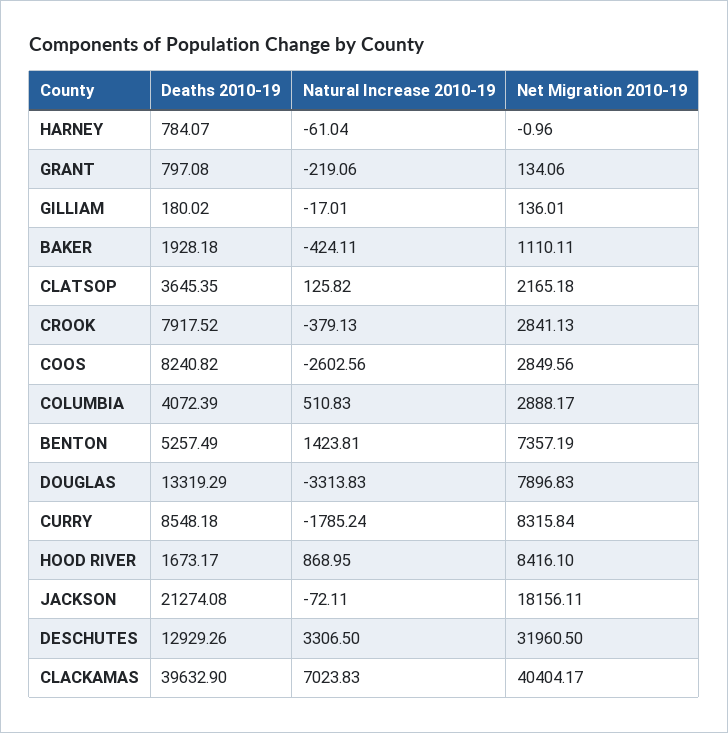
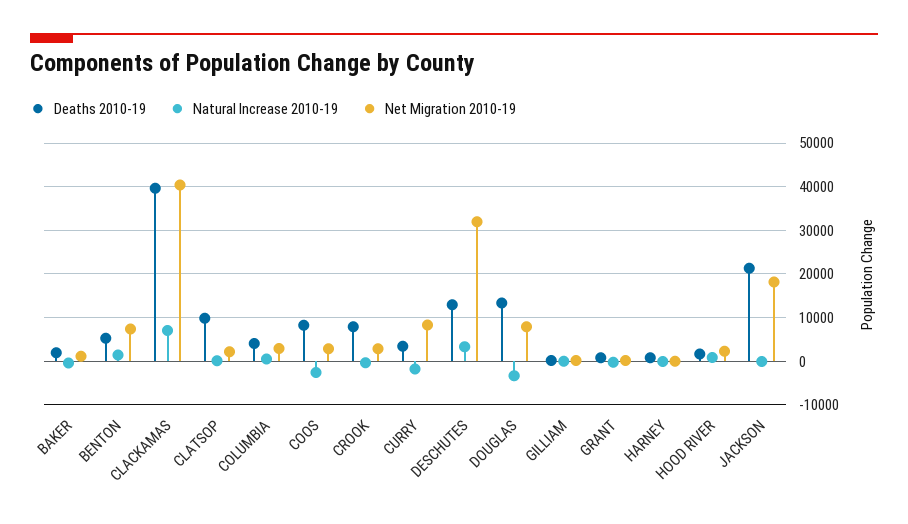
Deaths 2010-19, CLATSOP: 3645.35 -> 10000
Deaths 2010-19, CURRY: 8548.18 -> 4000
Net Migration 2010-19, HOOD RIVER: 8416.1 -> 2000

